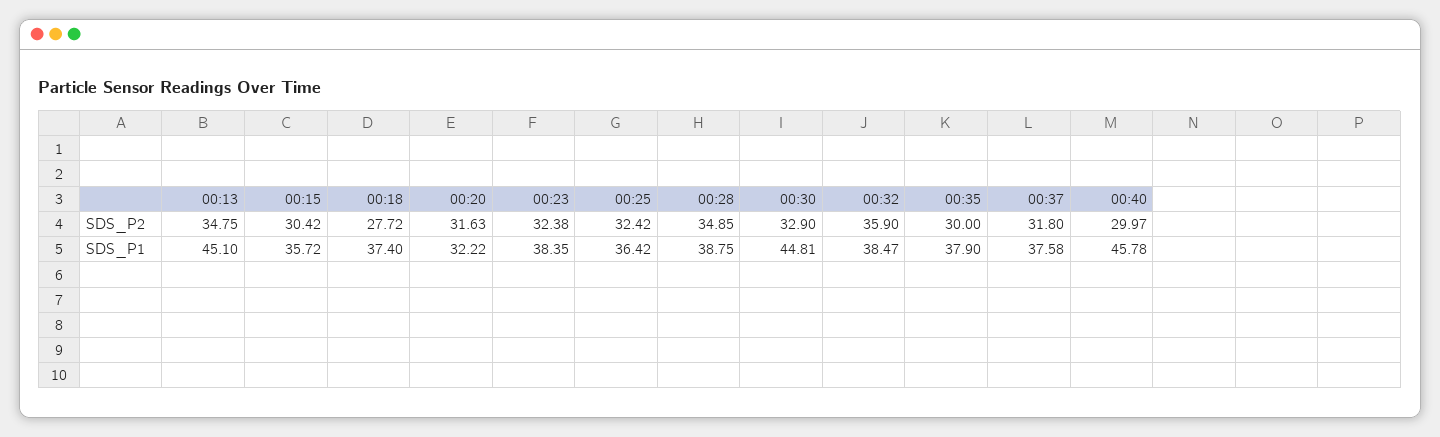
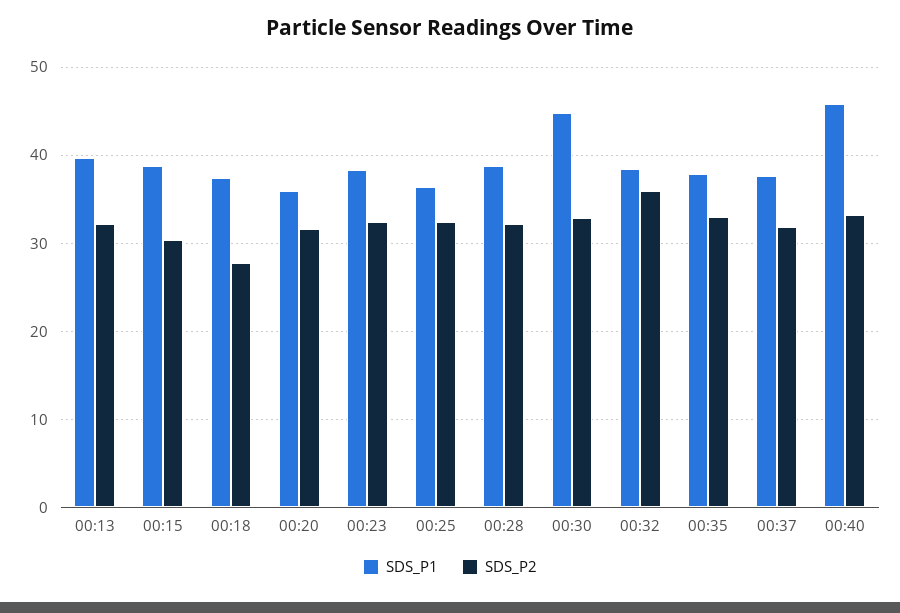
SDS_P2, 00:13: 34.75 -> 32
SDS_P2, 00:28: 34.85 -> 32
SDS_P2, 00:35: 30 -> 33
SDS_P2, 00:40: 29.97 -> 33
SDS_P1, 00:13: 45.1 -> 40
SDS_P1, 00:15: 35.72 -> 39
SDS_P1, 00:20: 32.22 -> 36

